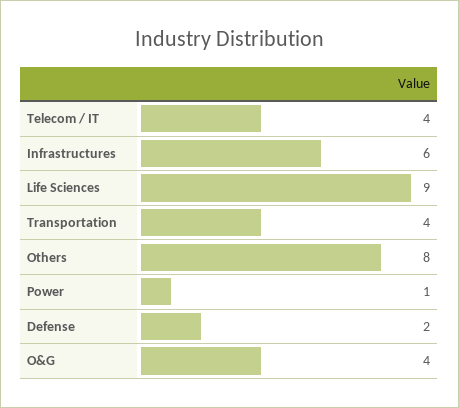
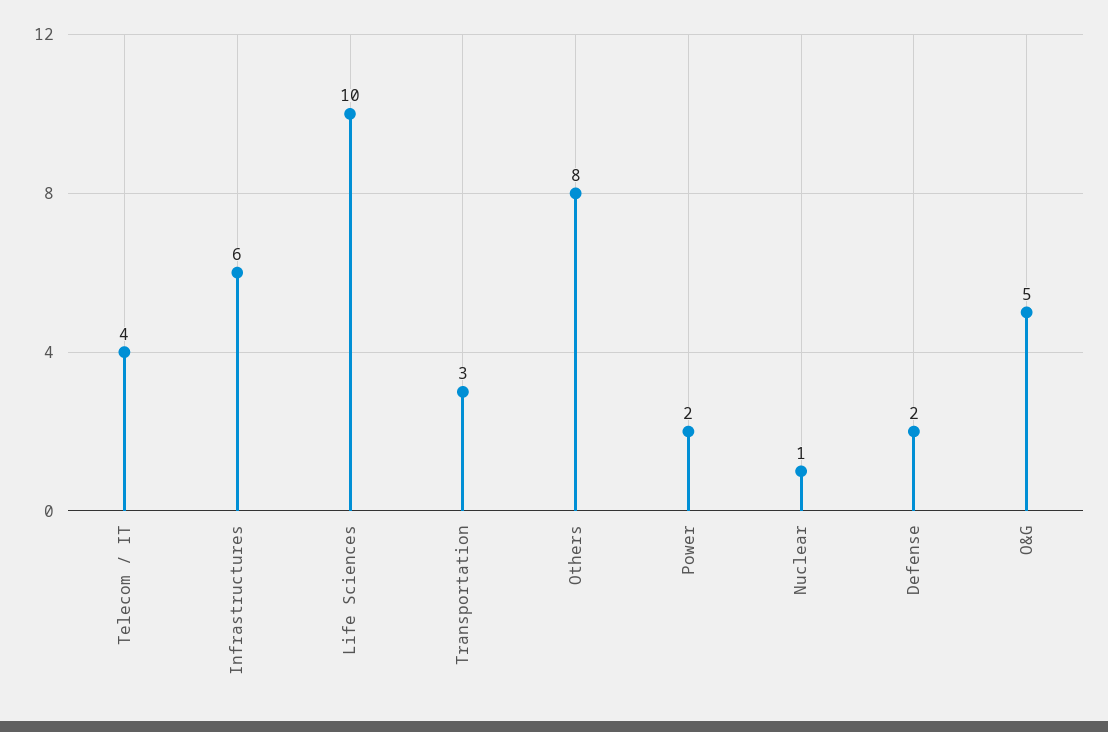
Life Sciences: 9 -> 10
Transportation: 4 -> 3
Power: 1 -> 2
O&G: 4 -> 5
Nuclear: none -> 1

